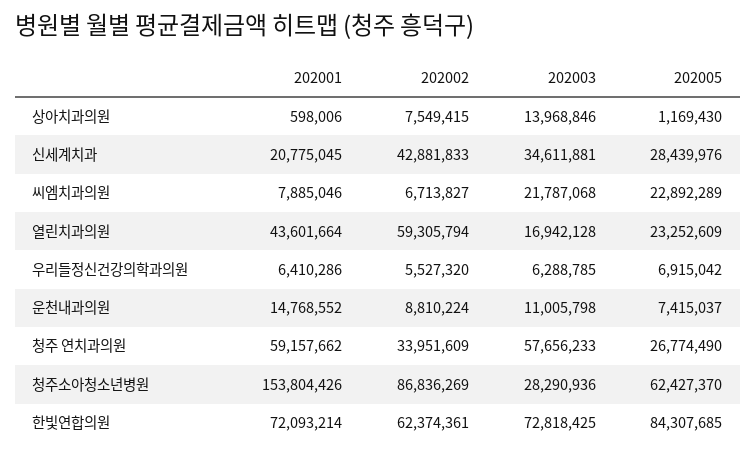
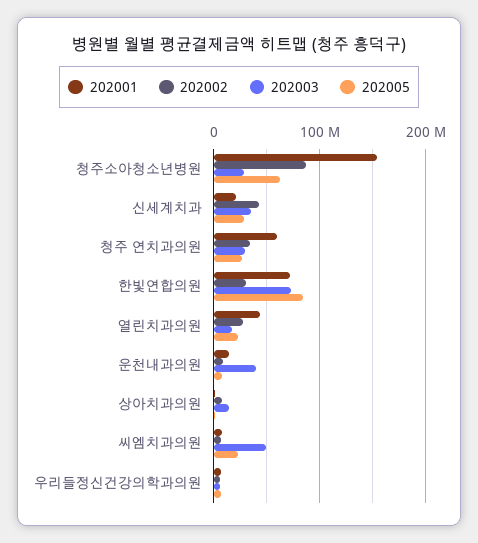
202003, 씨엠치과의원: 21787068 -> 50000000
202002, 열린치과의원: 59305794 -> 30000000
202003, 운천내과의원: 11005798 -> 40000000
202003, 청주 연치과의원: 57656233 -> 30000000
202002, 한빛연합의원: 62374361 -> 30000000

